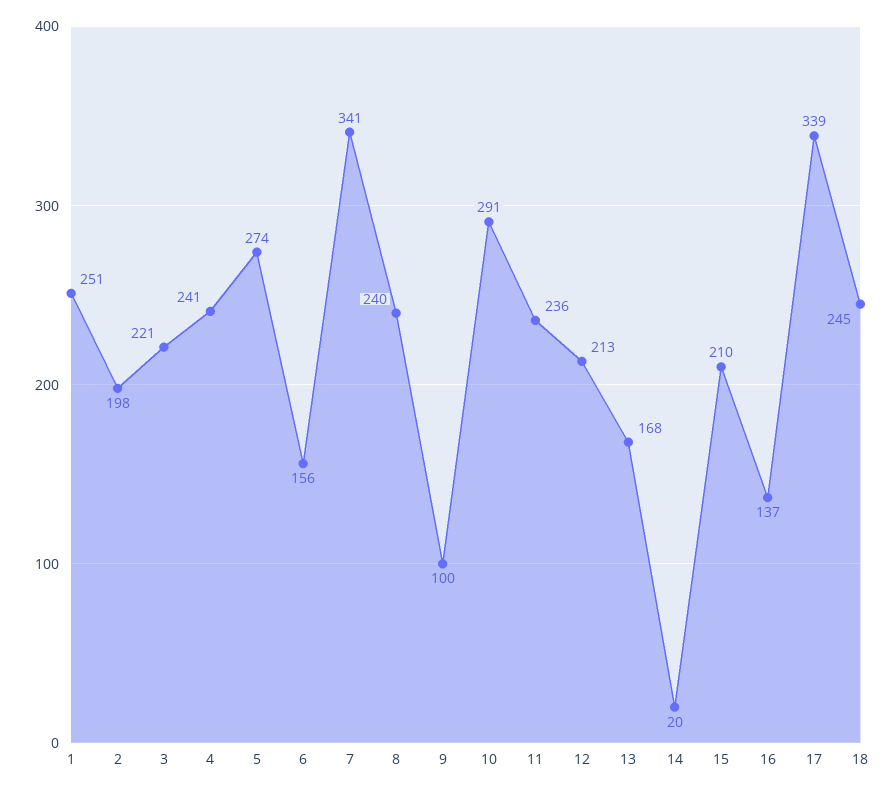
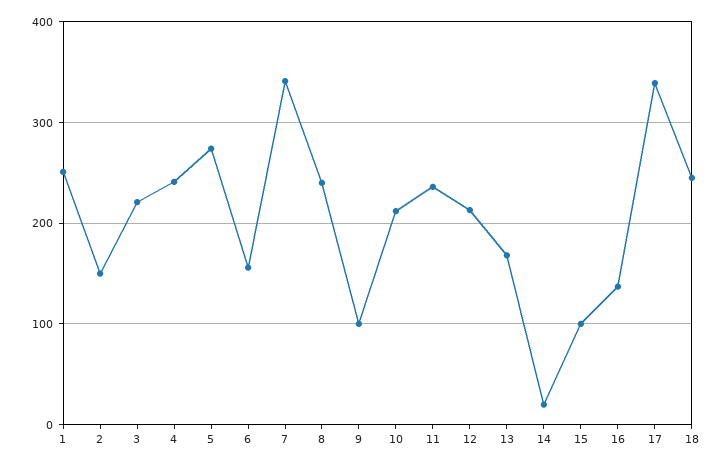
2: 198 -> 150
10: 291 -> 210
15: 210 -> 100

